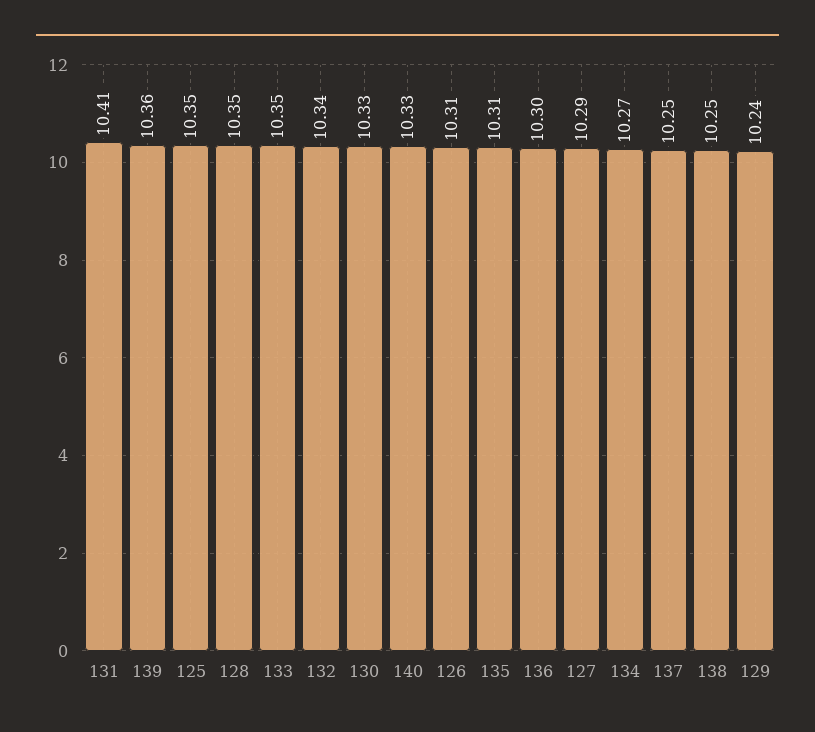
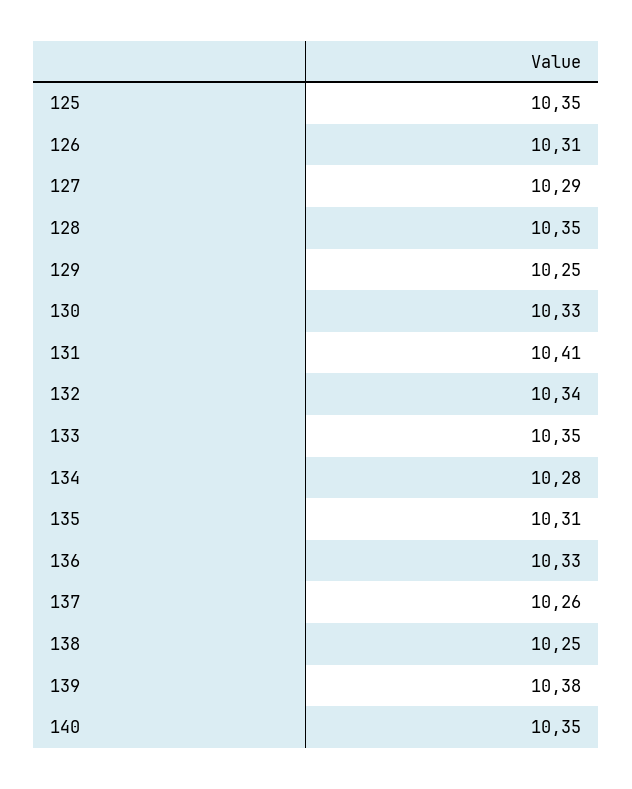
139: 10.36 -> 10.38
140: 10.33 -> 10.35
136: 10.3 -> 10.33
134: 10.27 -> 10.28
137: 10.25 -> 10.26
129: 10.24 -> 10.25

